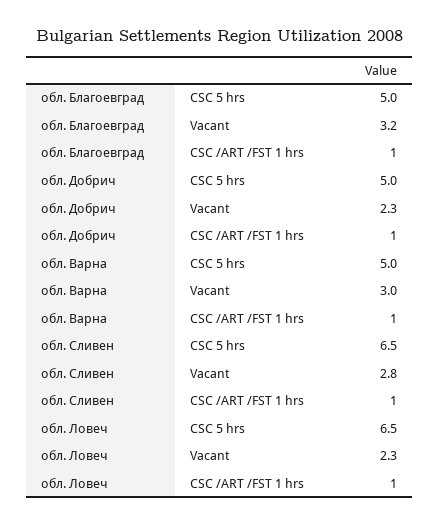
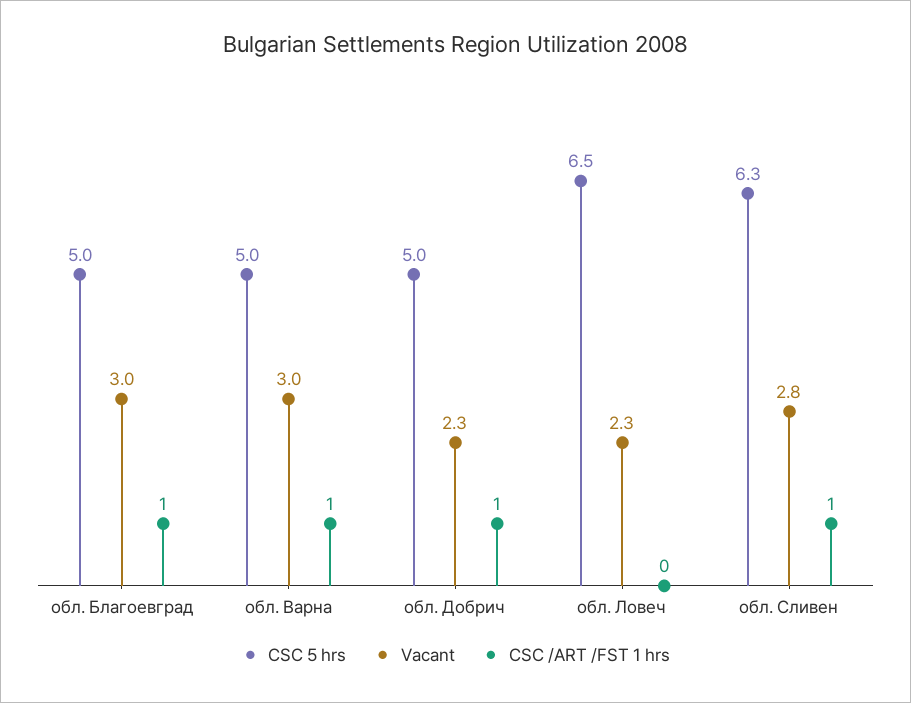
Vacant, обл. Благоевград: 3.2 -> 3
CSC 5 hrs, обл. Сливен: 6.5 -> 6.3
CSC /ART /FST 1 hrs, обл. Ловеч: 1 -> 0

